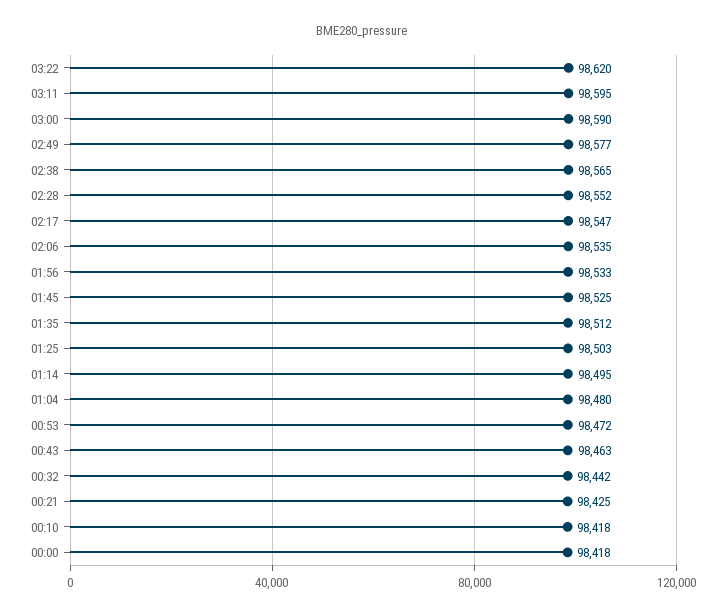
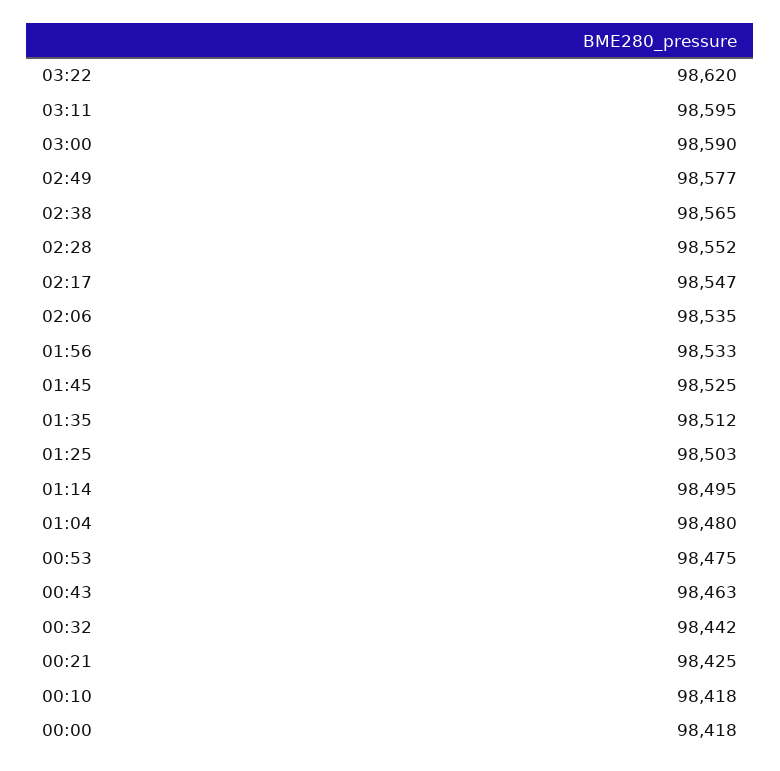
00:53: 98472 -> 98475

